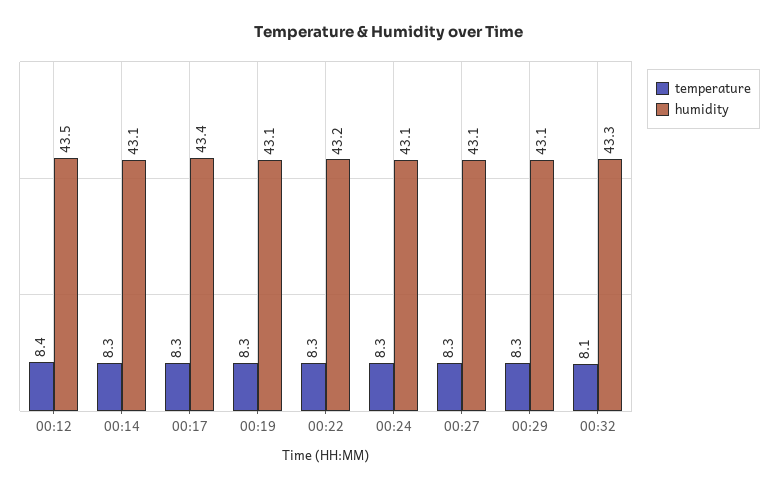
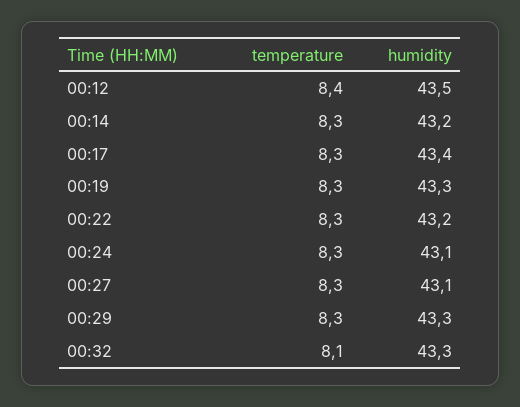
humidity, 00:14: 43.1 -> 43.2
humidity, 00:19: 43.1 -> 43.3
humidity, 00:29: 43.1 -> 43.3

